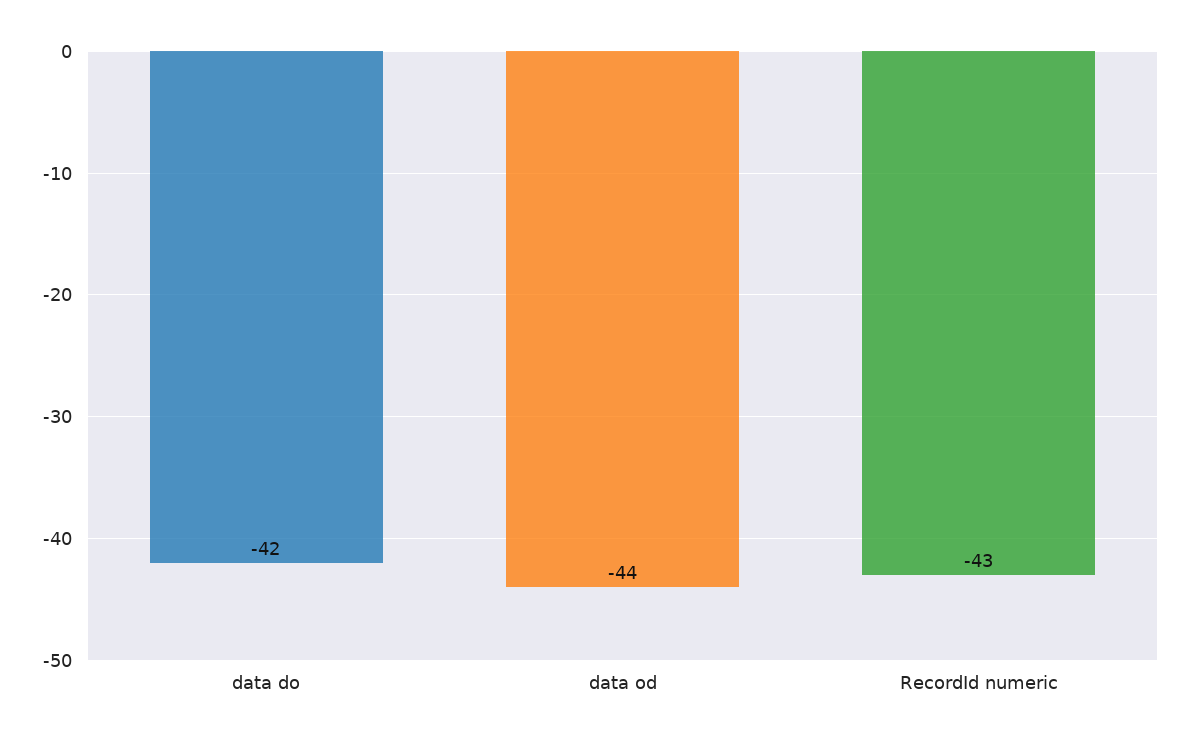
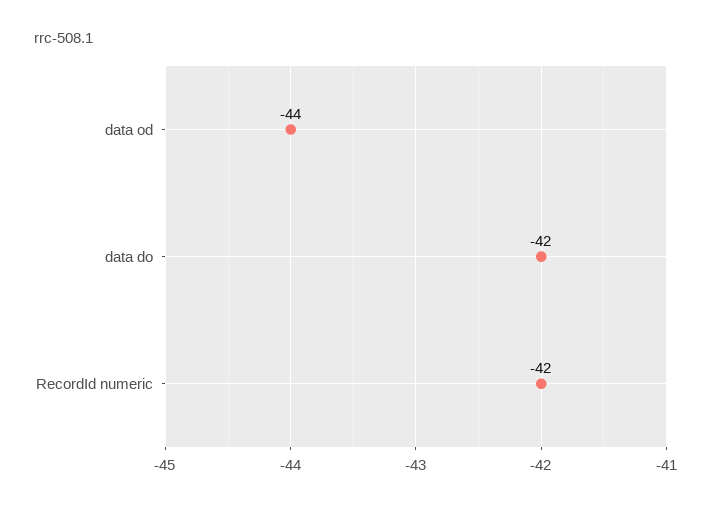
RecordId numeric: -43 -> -42

